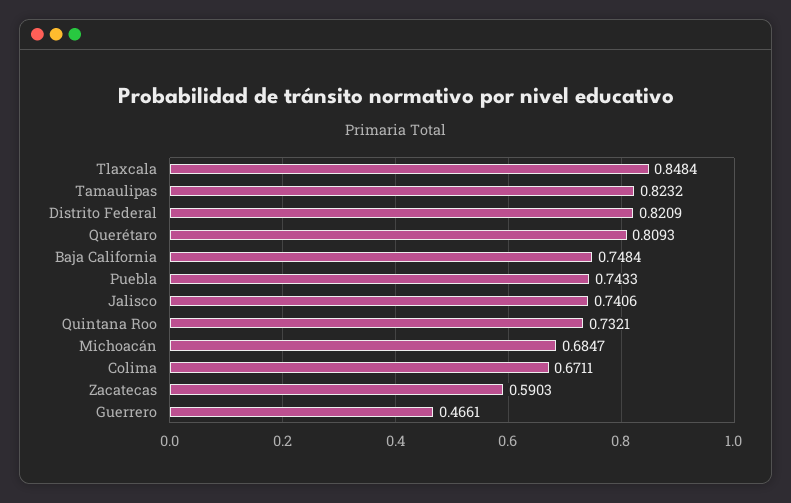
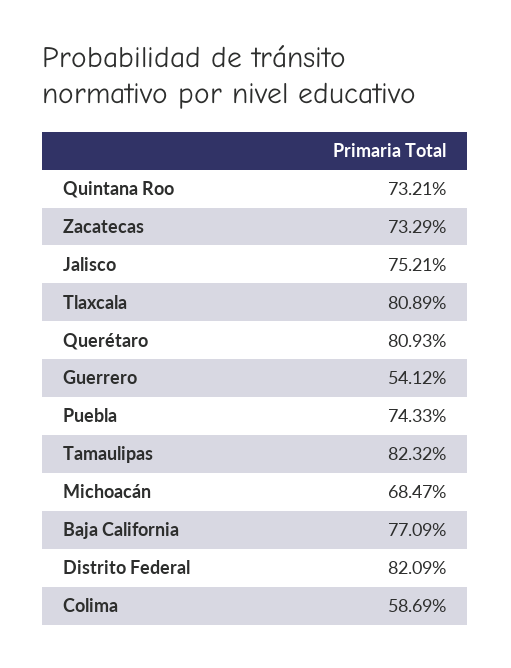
Tlaxcala: 0.8484 -> 0.8089
Baja California: 0.7484 -> 0.7709
Jalisco: 0.7406 -> 0.7521
Colima: 0.6711 -> 0.5869
Zacatecas: 0.5903 -> 0.7329
Guerrero: 0.4661 -> 0.5412

